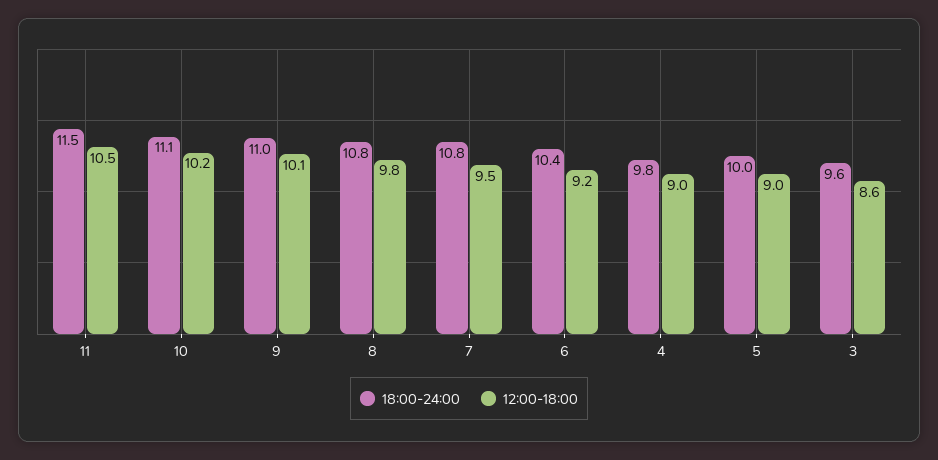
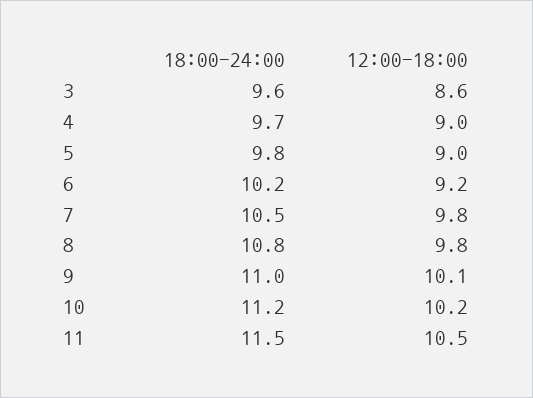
18:00-24:00, 10: 11.1 -> 11.2
18:00-24:00, 7: 10.8 -> 10.5
12:00-18:00, 7: 9.5 -> 9.8
18:00-24:00, 6: 10.4 -> 10.2
18:00-24:00, 4: 9.8 -> 9.7
18:00-24:00, 5: 10 -> 9.8

